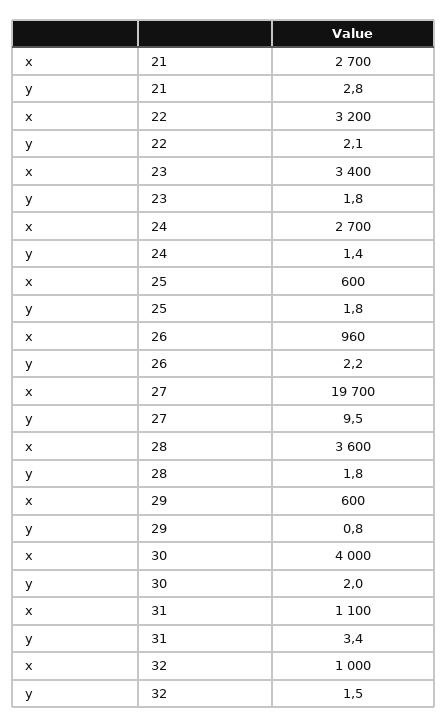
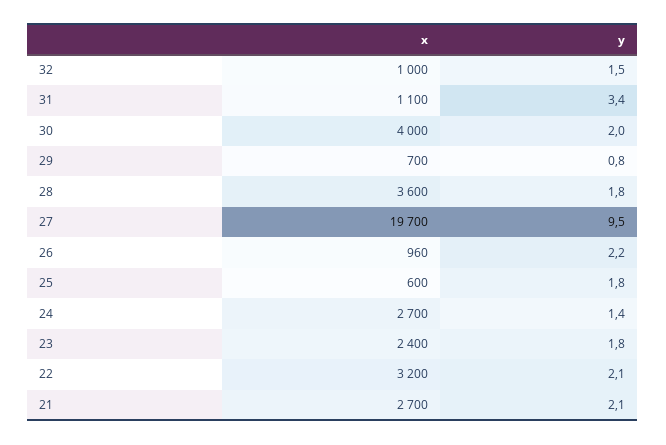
y, 21: 2.8 -> 2.1
x, 23: 3400 -> 2400
x, 29: 600 -> 700

